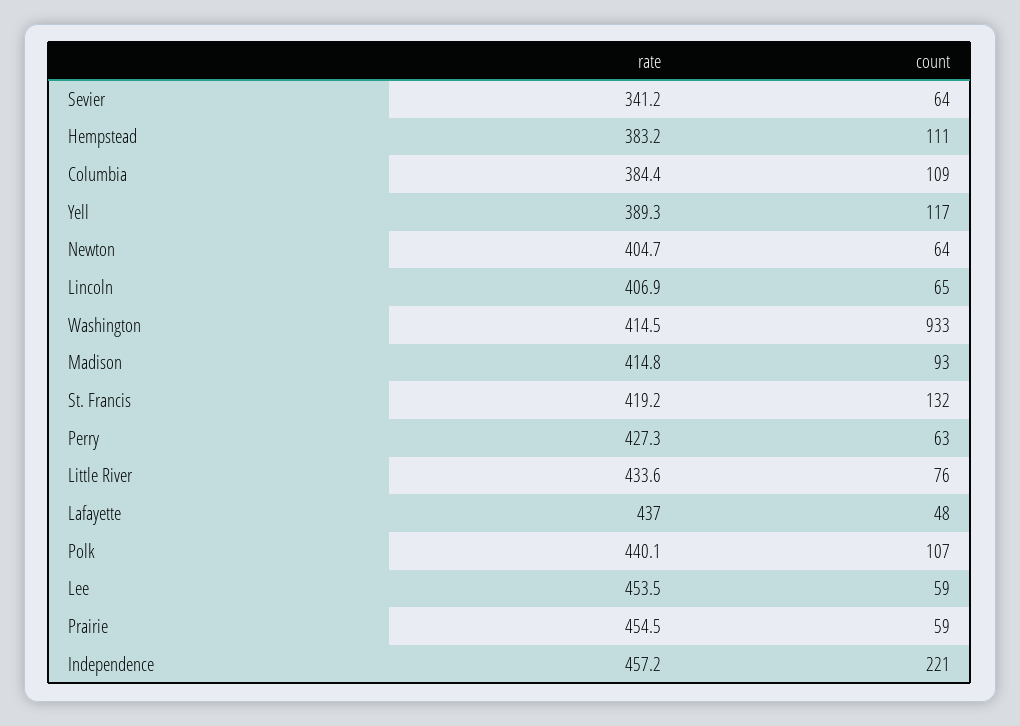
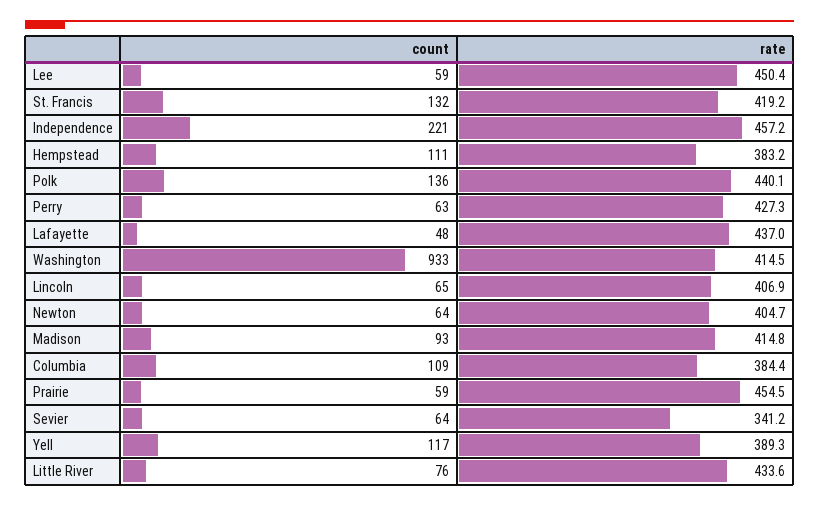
count, Polk: 107 -> 136
rate, Lee: 453.5 -> 450.4

